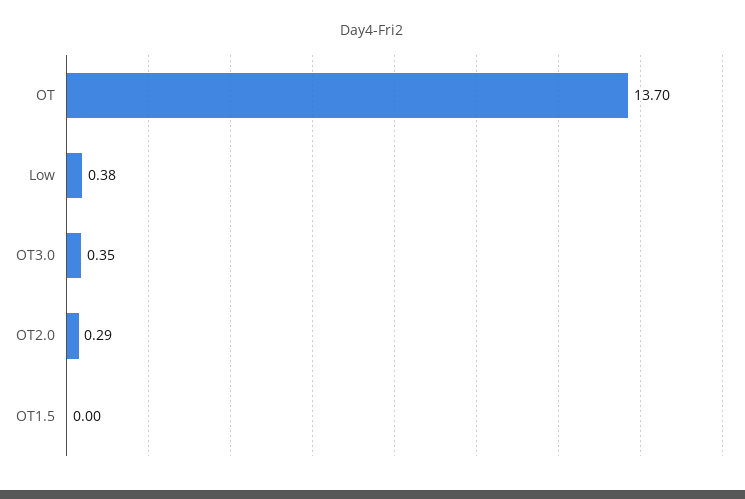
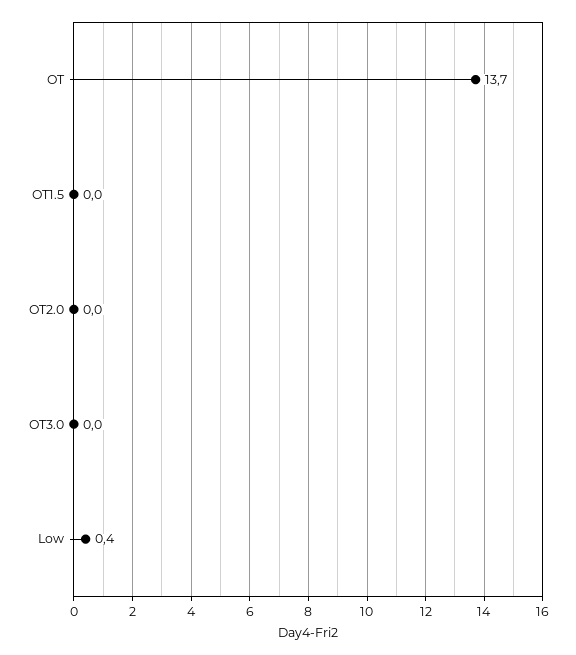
OT3.0: 0.35 -> 0
OT2.0: 0.29 -> 0

